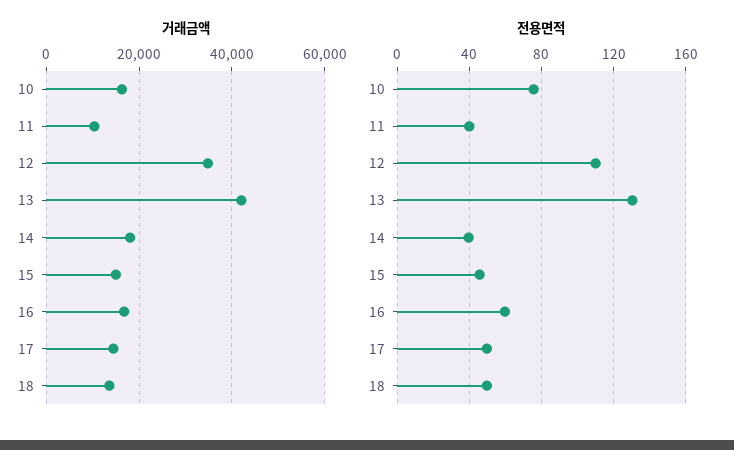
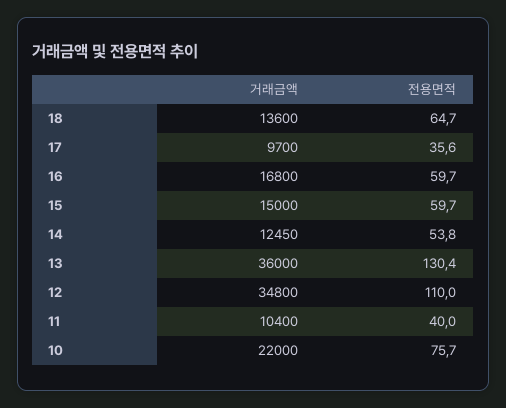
거래금액, 10: 16000 -> 22000
거래금액, 13: 42000 -> 36000
거래금액, 14: 18000 -> 12450
거래금액, 17: 14000 -> 9700
전용면적, 14: 40 -> 53.8
전용면적, 15: 45 -> 59.7
전용면적, 17: 50 -> 35.6
전용면적, 18: 50 -> 64.7

